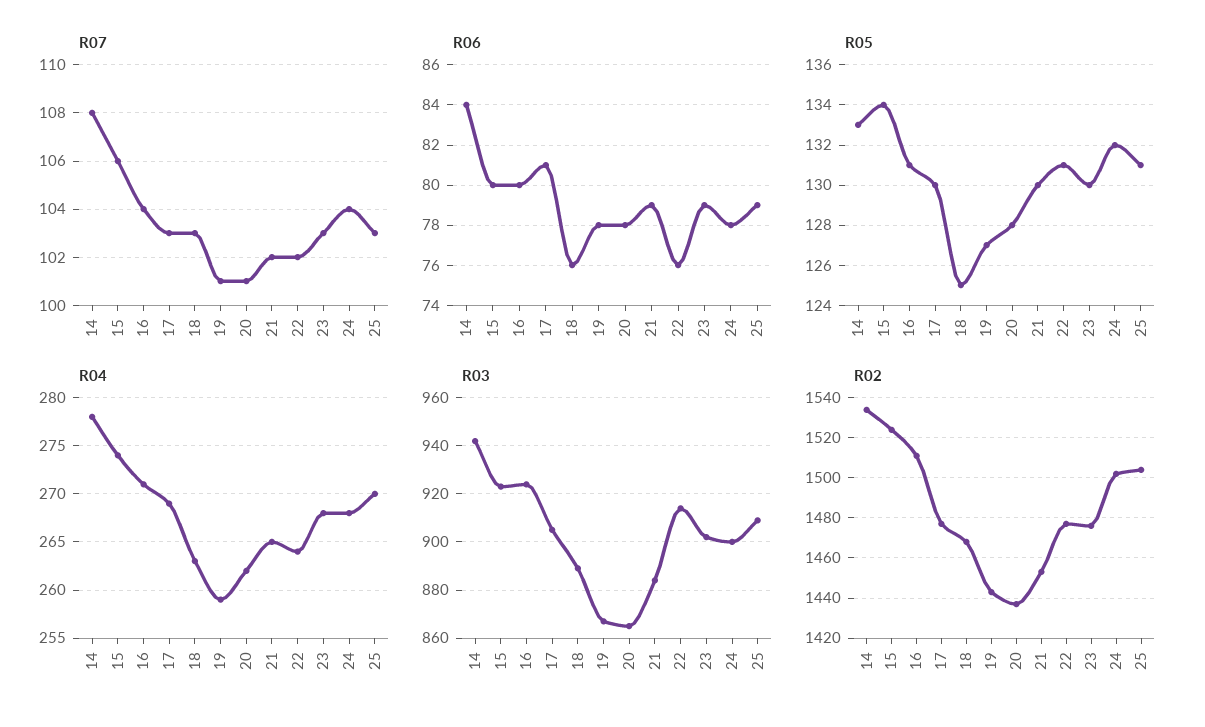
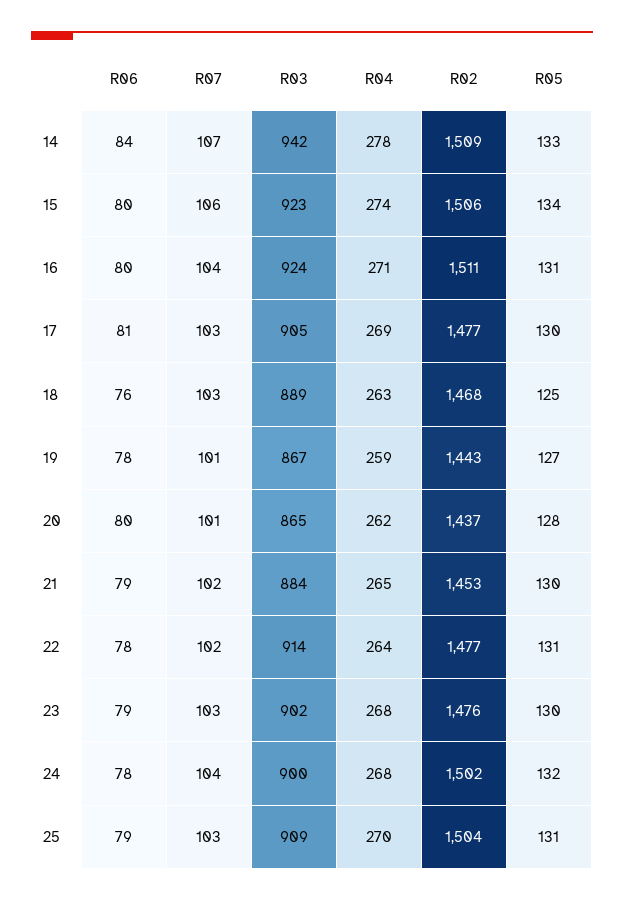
R07, 14: 108 -> 107
R06, 20: 78 -> 80
R06, 22: 76 -> 78
R02, 14: 1535 -> 1509
R02, 15: 1525 -> 1506

